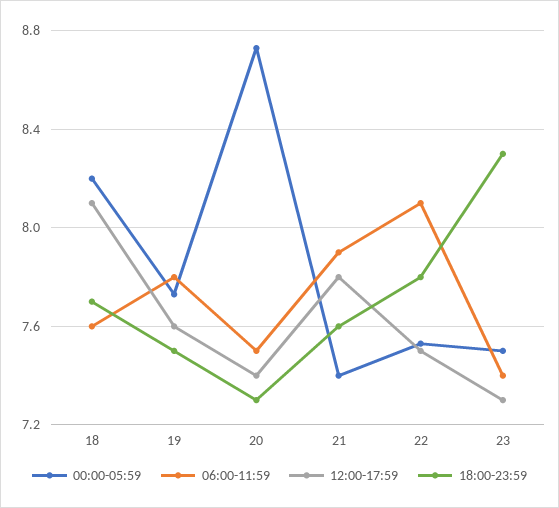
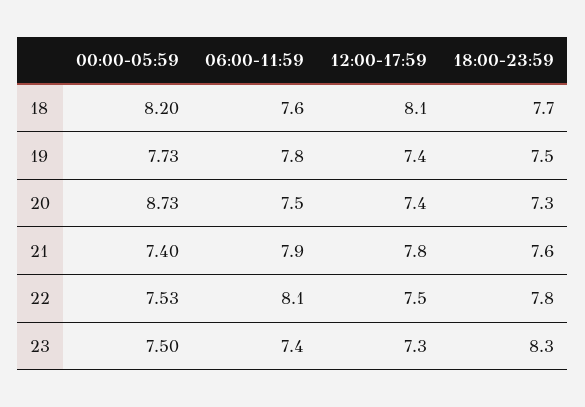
12:00-17:59, 19: 7.6 -> 7.4

